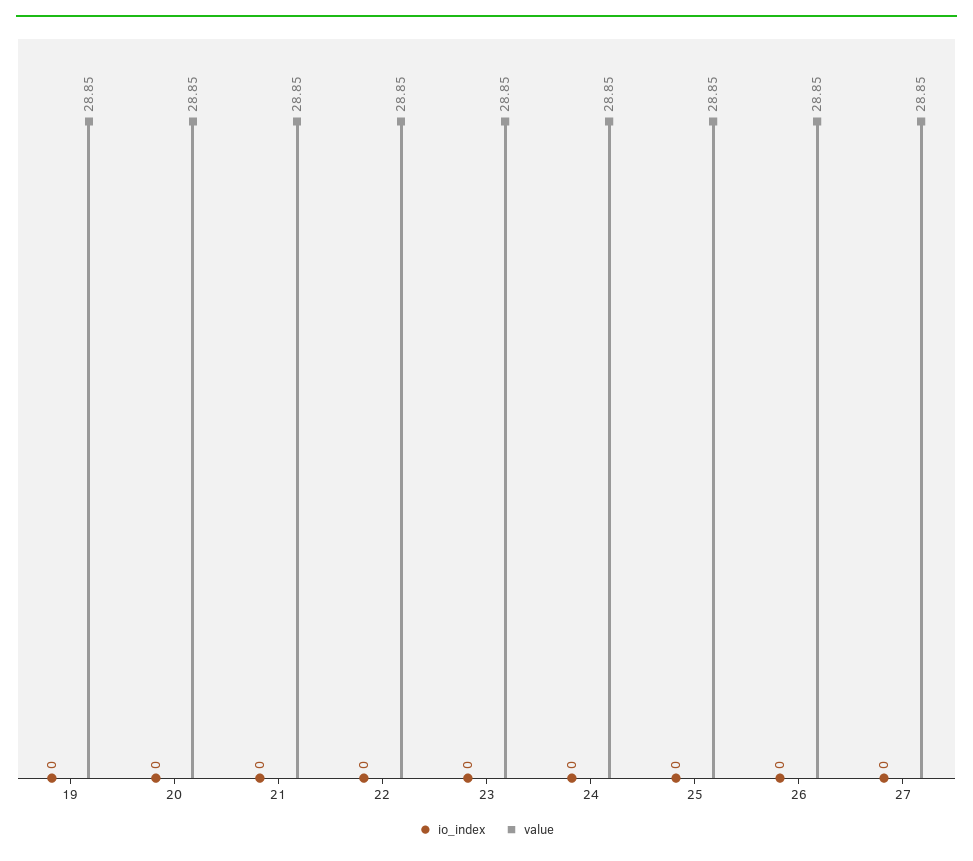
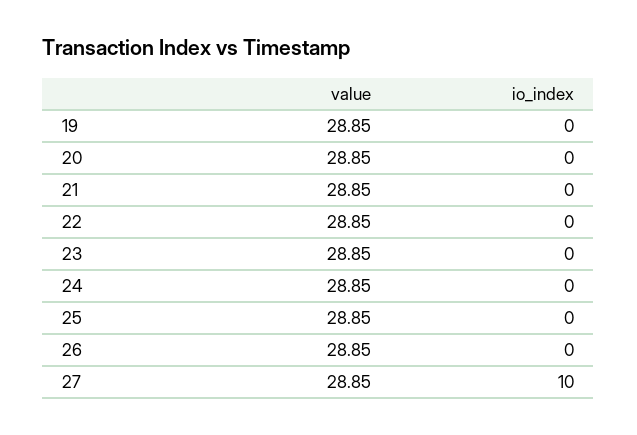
io_index, 27: 0 -> 10

